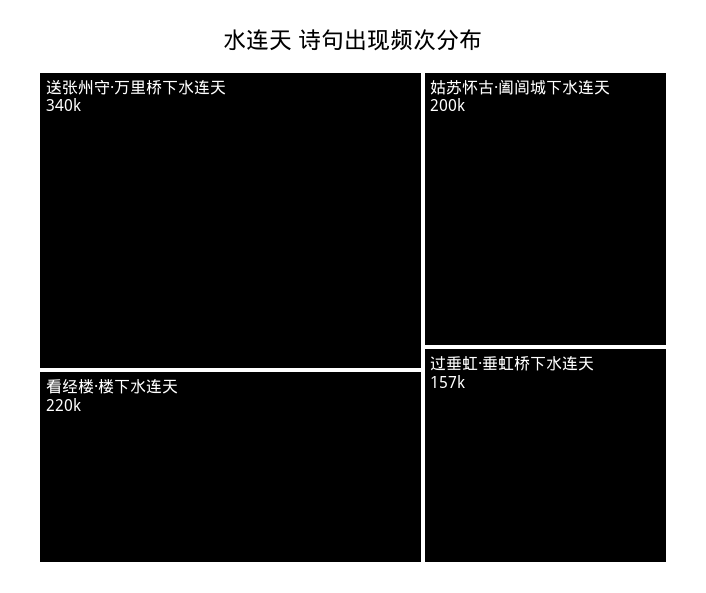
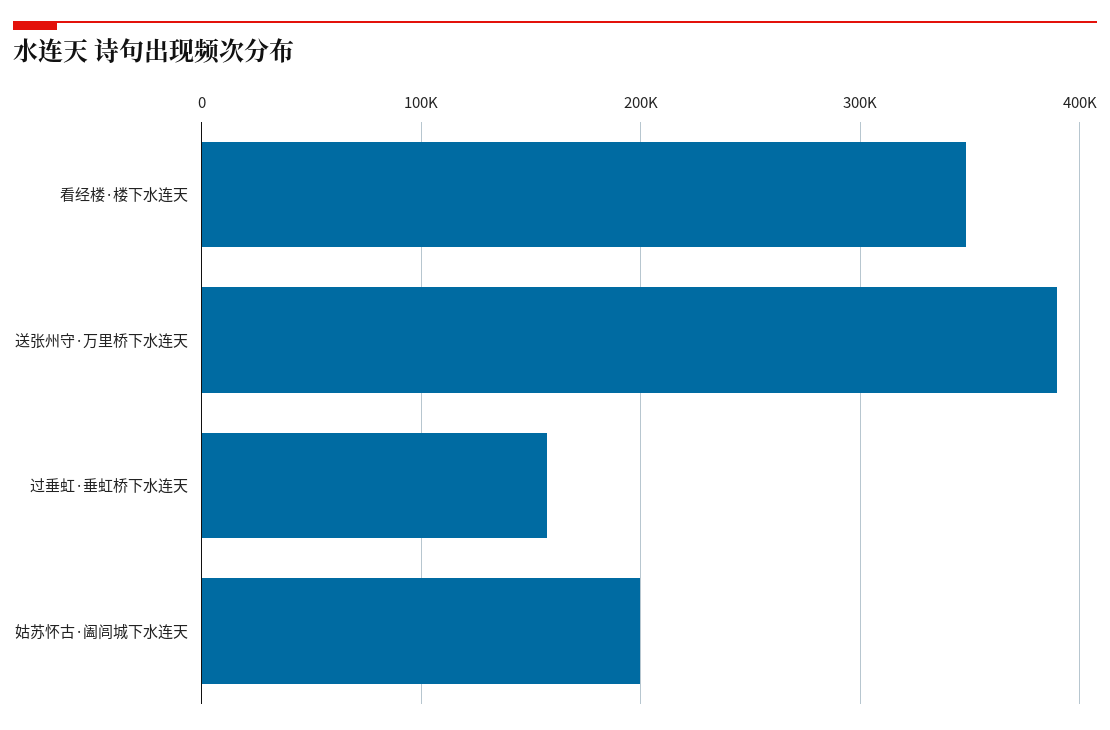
送张州守·万里桥下水连天: 340000 -> 390000
看经楼·楼下水连天: 220000 -> 350000

